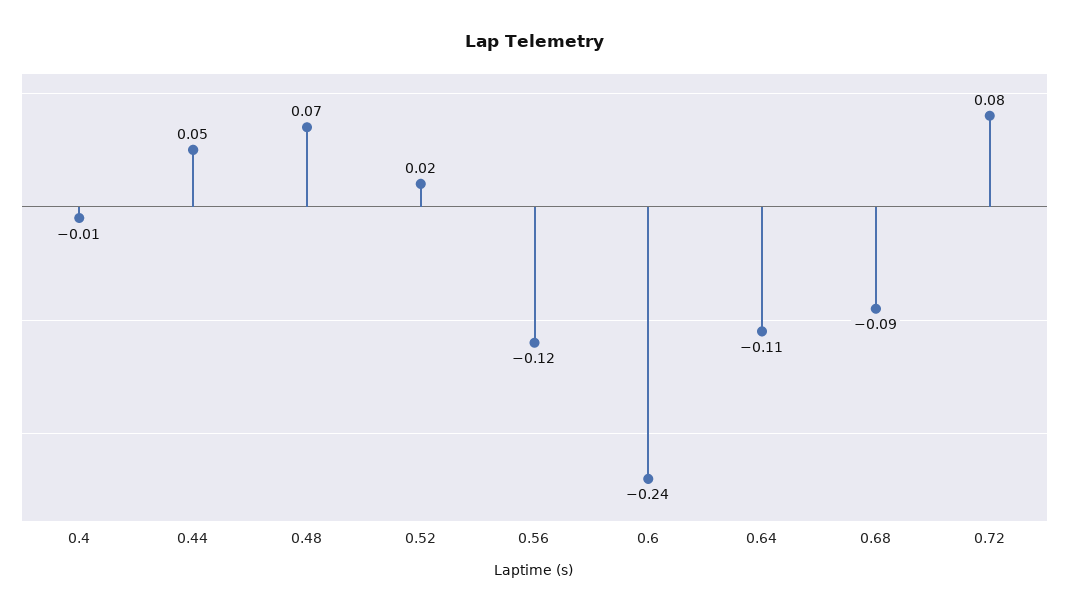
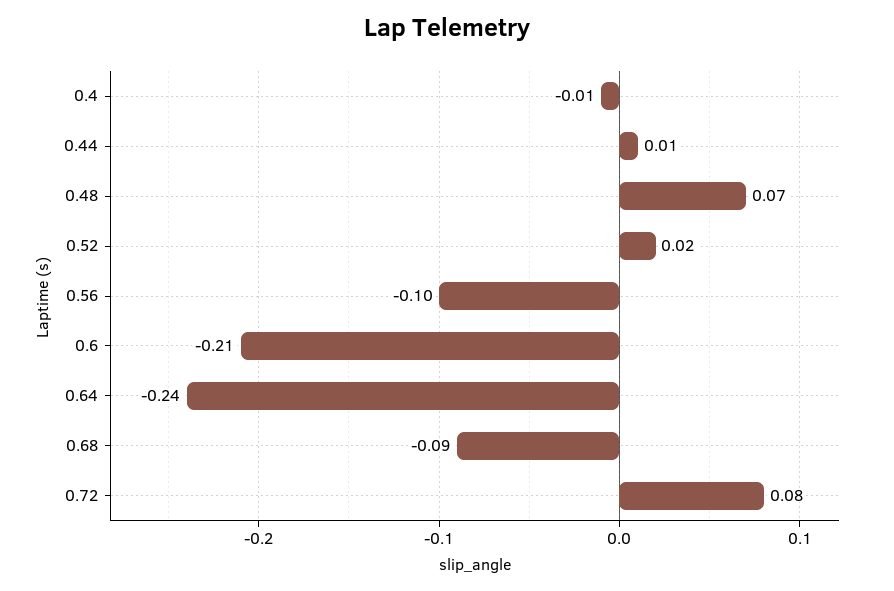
0.44: 0.05 -> 0.01
0.56: -0.12 -> -0.1
0.6: -0.24 -> -0.21
0.64: -0.11 -> -0.24

